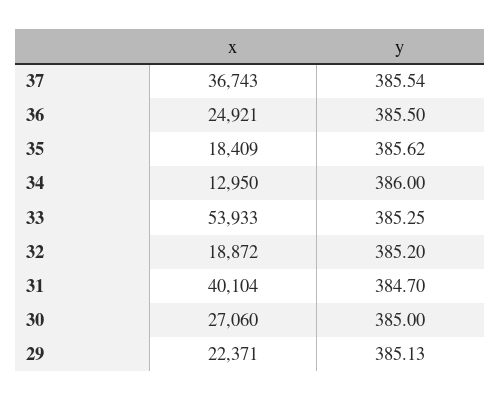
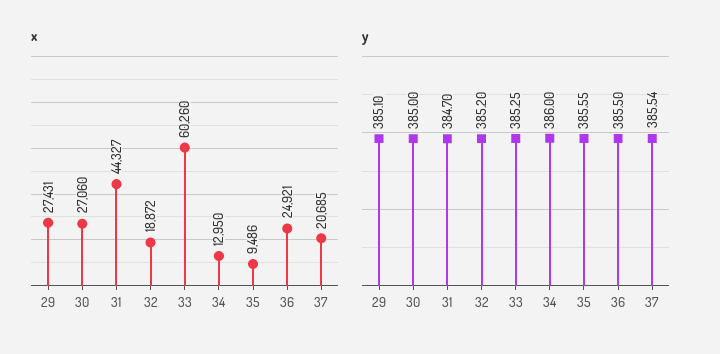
x, 37: 36743 -> 20685
x, 35: 18409 -> 9486
y, 35: 385.62 -> 385.55
x, 33: 53933 -> 60260
x, 31: 40104 -> 44327
x, 29: 22371 -> 27431
y, 29: 385.13 -> 385.1

